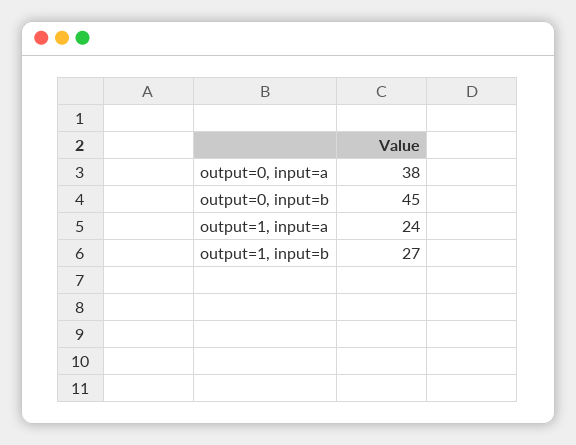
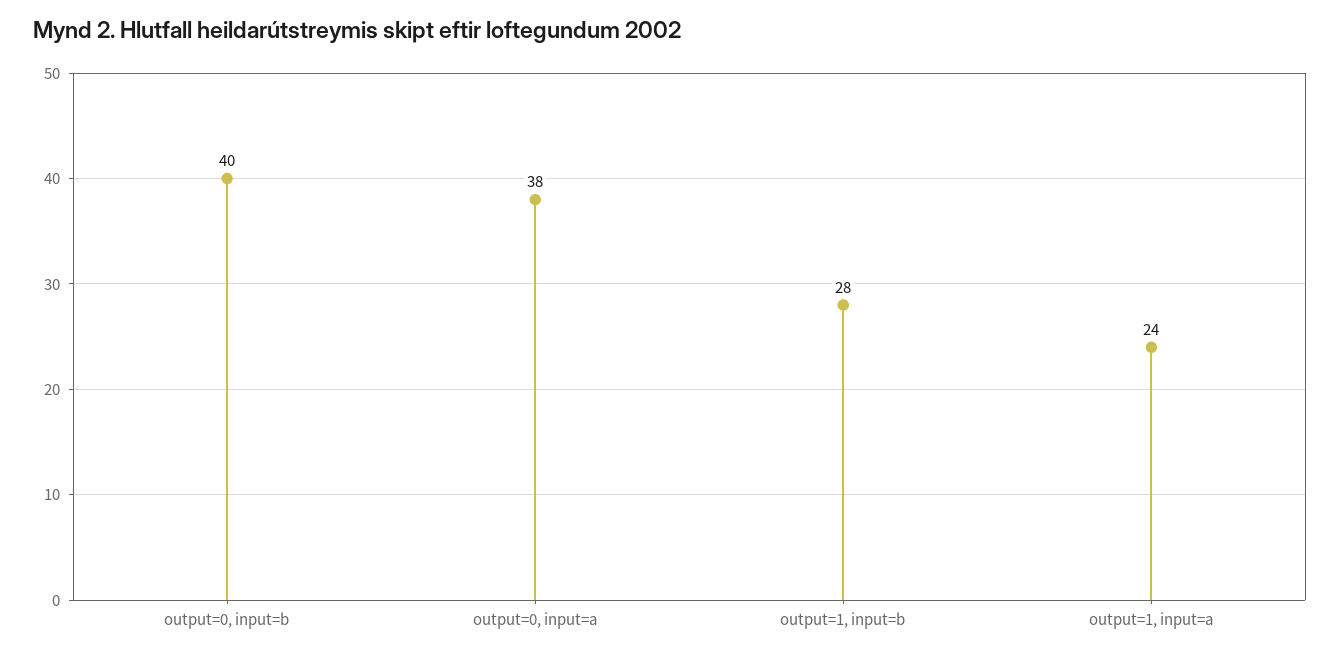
output=0, input=b: 45 -> 40
output=1, input=b: 27 -> 28

